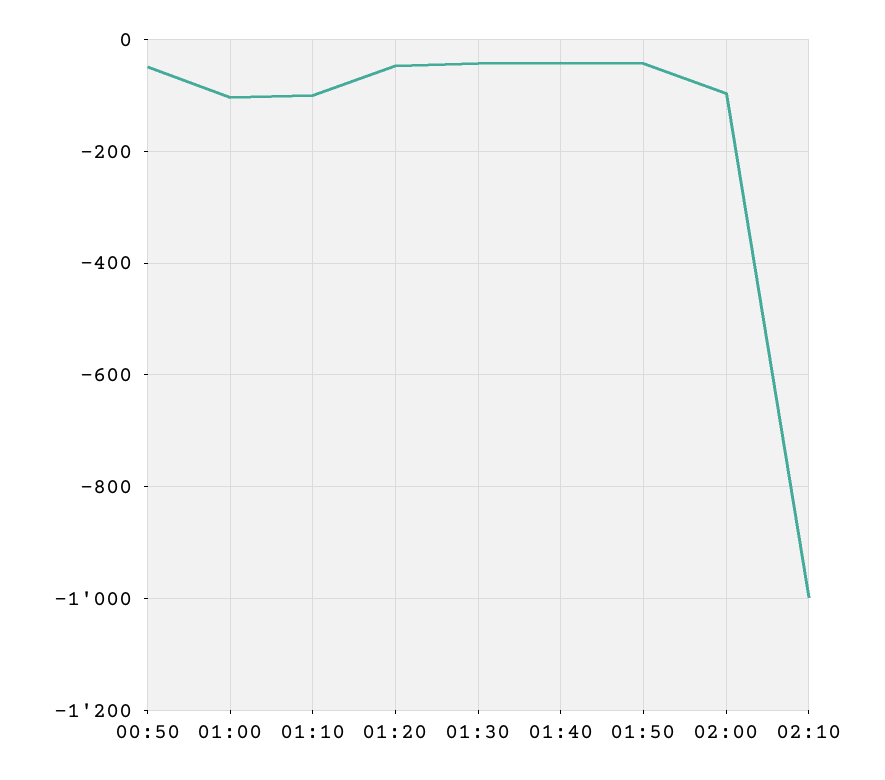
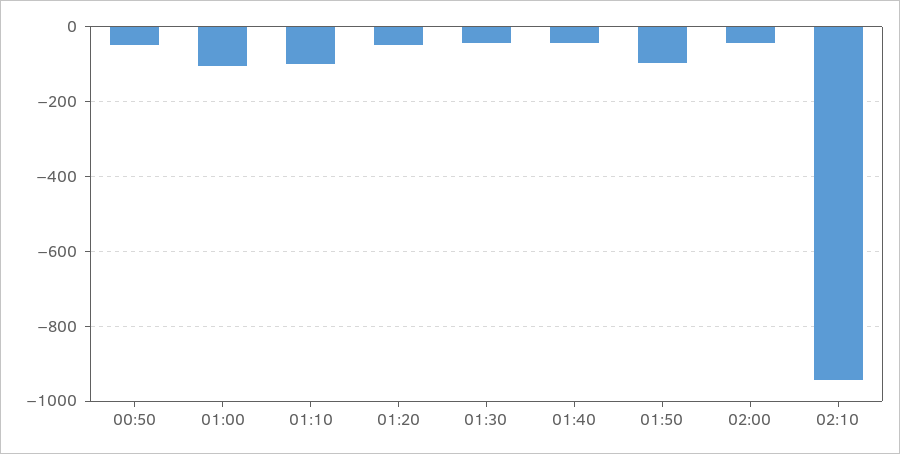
01:50: -40 -> -100
02:00: -100 -> -40
02:10: -1000 -> -940

